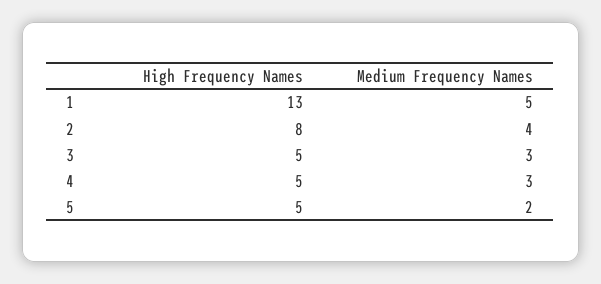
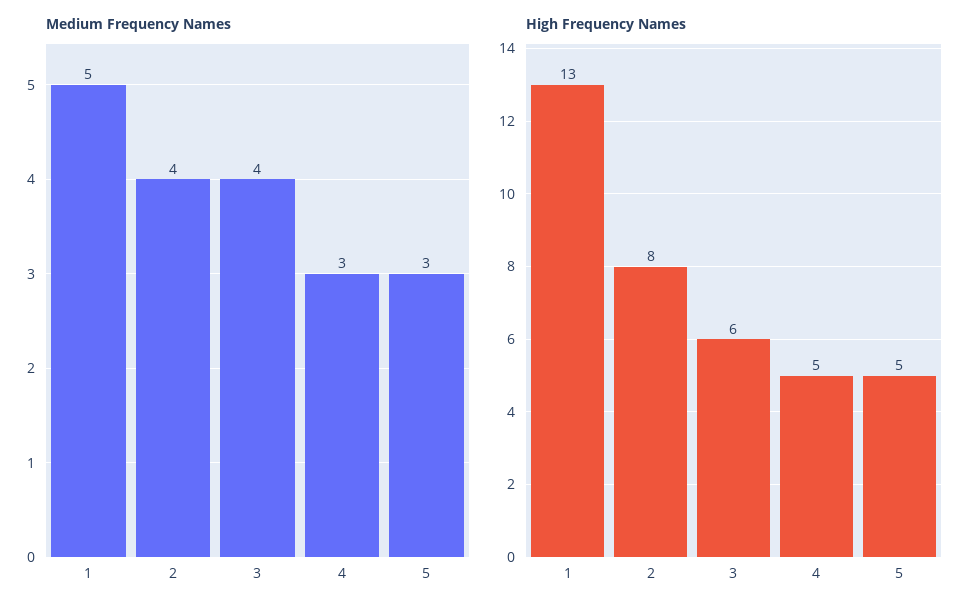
High Frequency Names, 3: 5 -> 6
Medium Frequency Names, 3: 3 -> 4
Medium Frequency Names, 5: 2 -> 3

